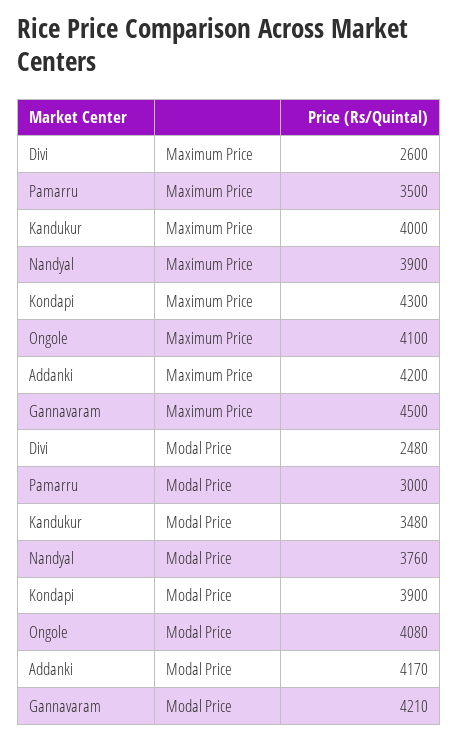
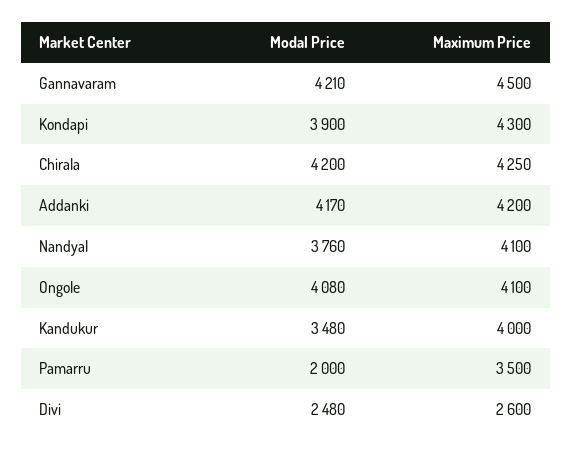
Nandyal, Maximum Price: 3900 -> 4100
Pamarru, Modal Price: 3000 -> 2000
Chirala, Modal Price: none -> 4200
Chirala, Maximum Price: none -> 4250

